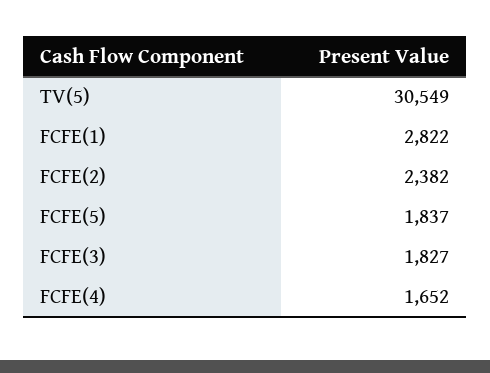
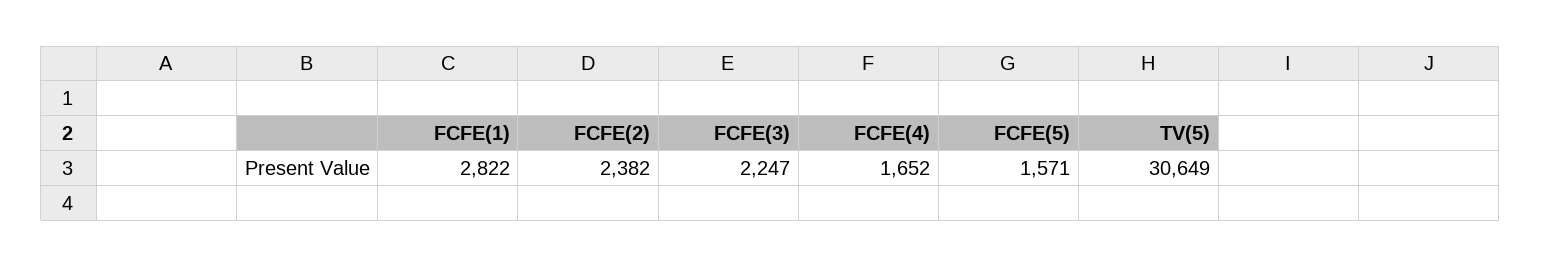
TV(5): 30549 -> 30649
FCFE(5): 1837 -> 1571
FCFE(3): 1827 -> 2247

